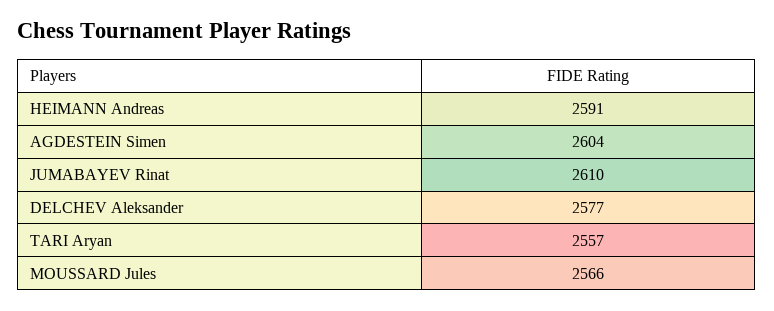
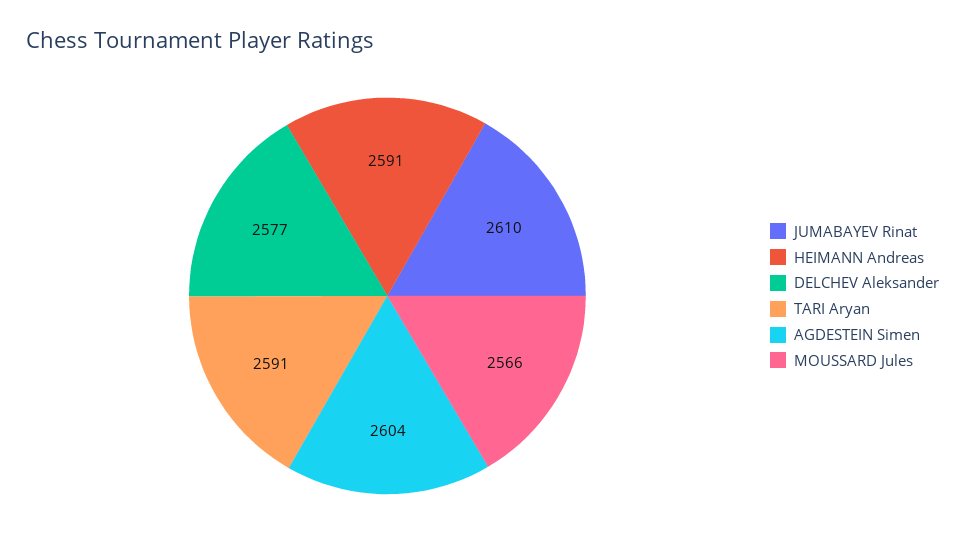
TARI Aryan: 2557 -> 2591

